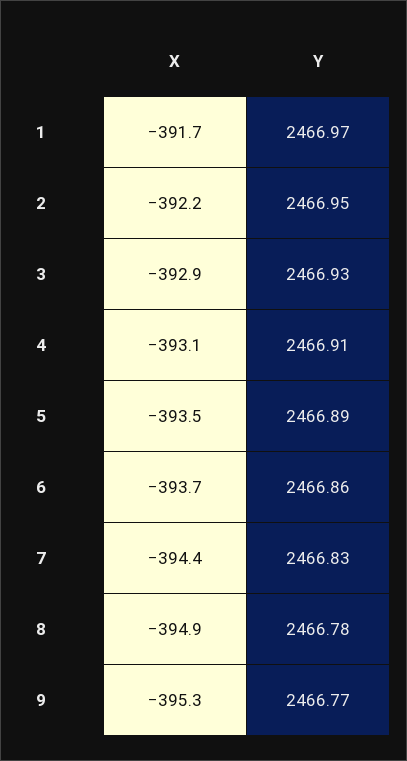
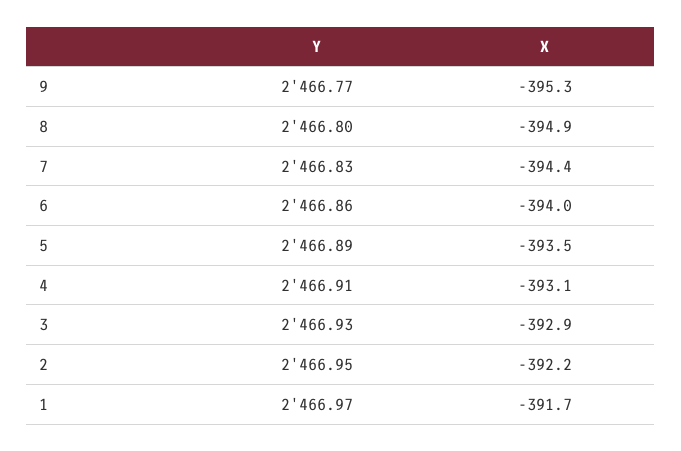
X, 6: -393.7 -> -394
Y, 8: 2466.78 -> 2466.8

